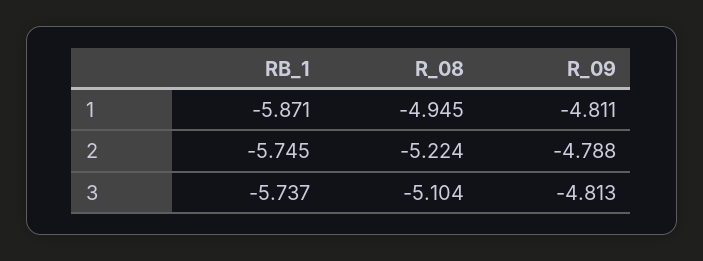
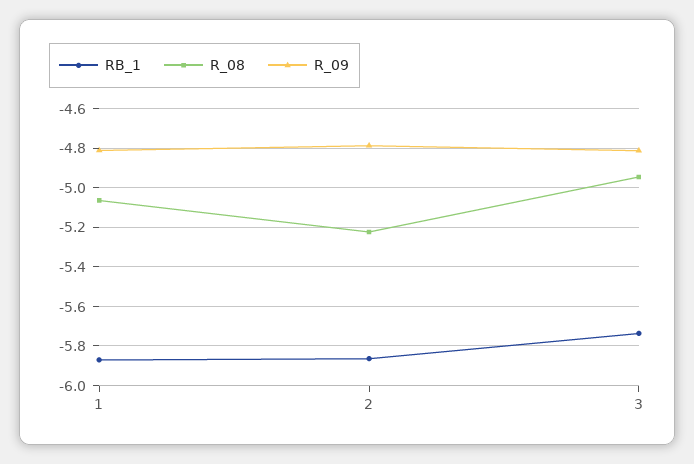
R_08, 1: -4.945 -> -5.05
RB_1, 2: -5.745 -> -5.85
R_08, 3: -5.104 -> -4.95

